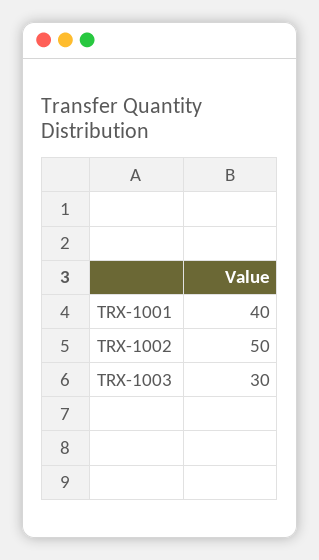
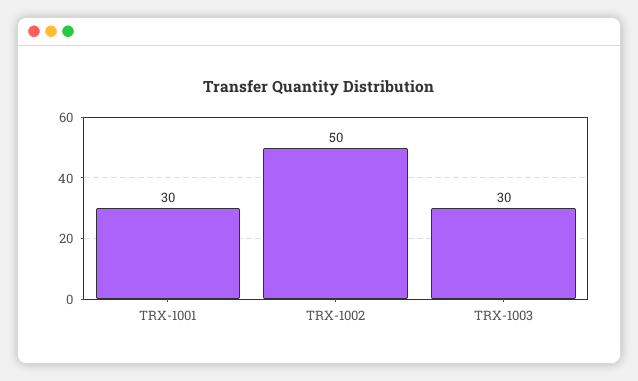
TRX-1001: 40 -> 30

